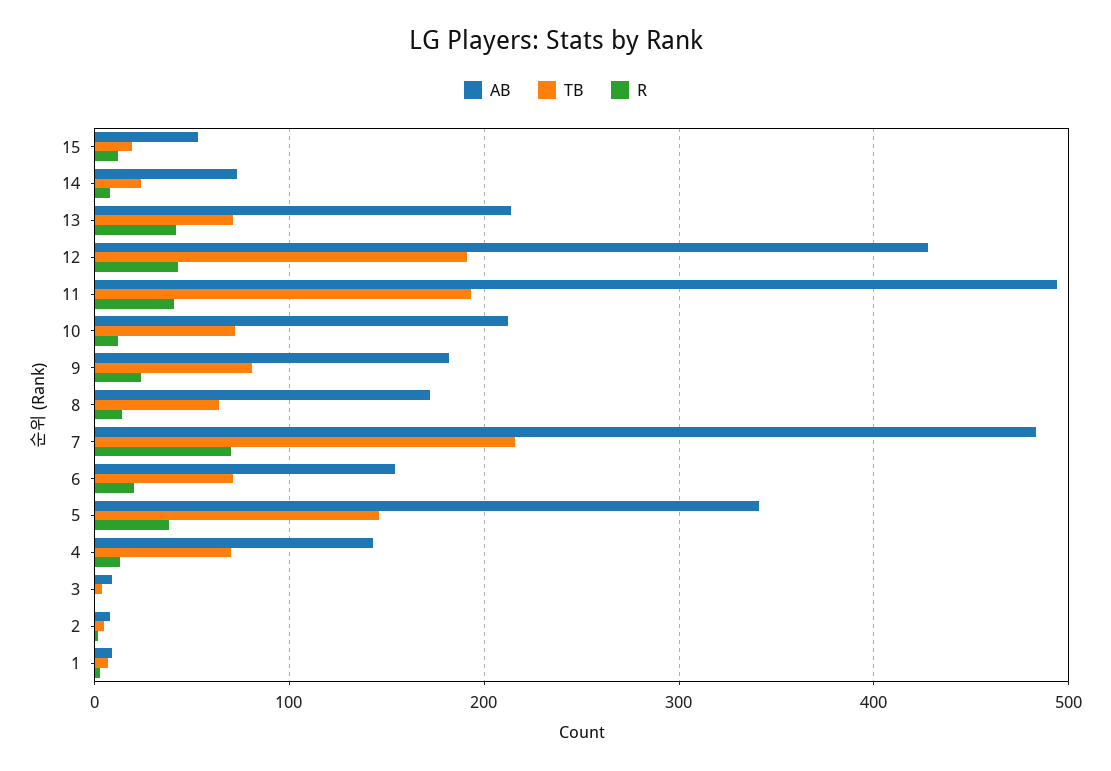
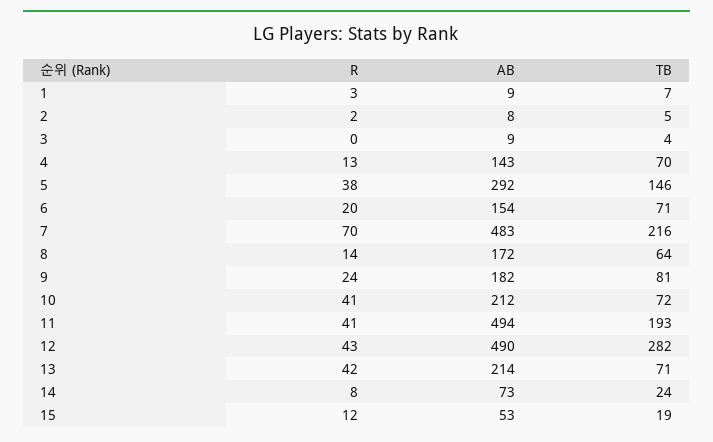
AB, 12: 430 -> 490
TB, 12: 190 -> 282
R, 10: 10 -> 41
AB, 5: 340 -> 292

